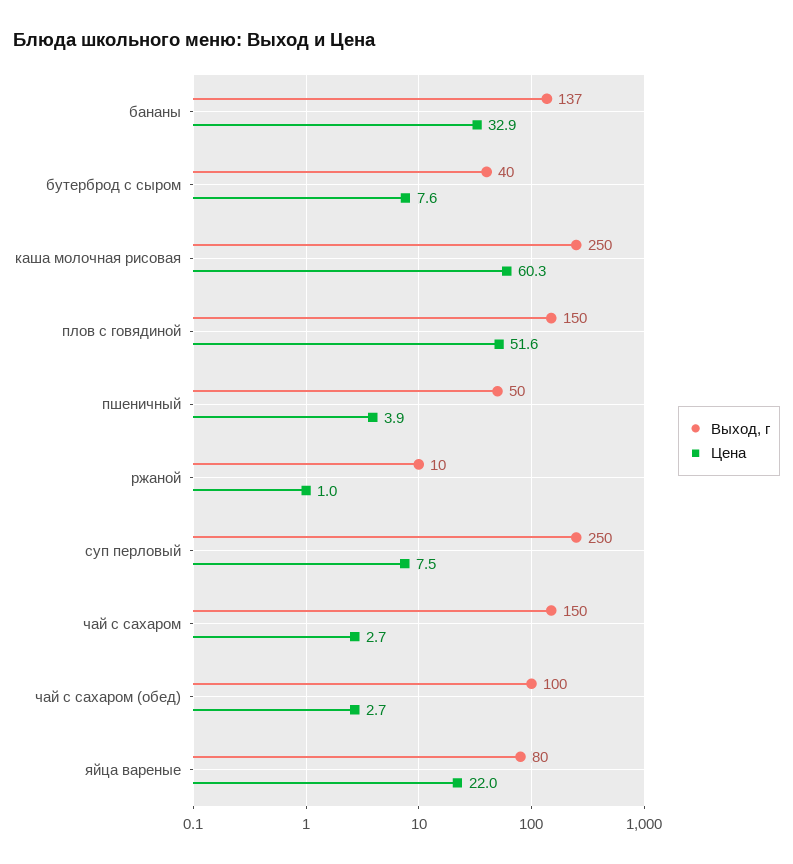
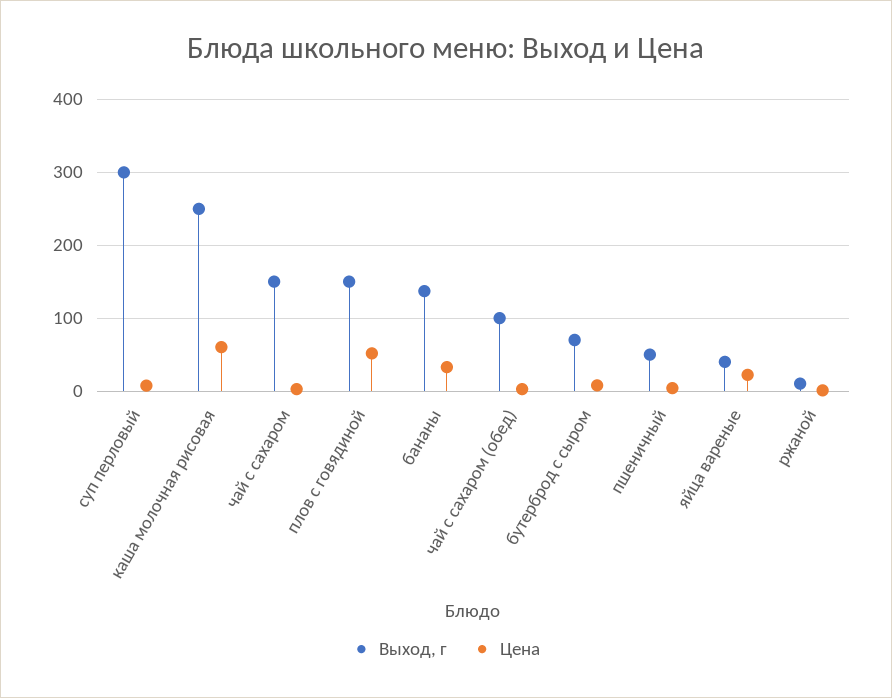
Выход, г, бутерброд с сыром: 40 -> 70
Выход, г, суп перловый: 250 -> 300
Выход, г, яйца вареные: 80 -> 40

